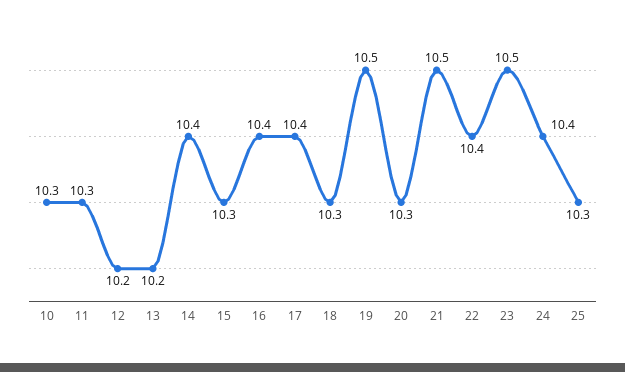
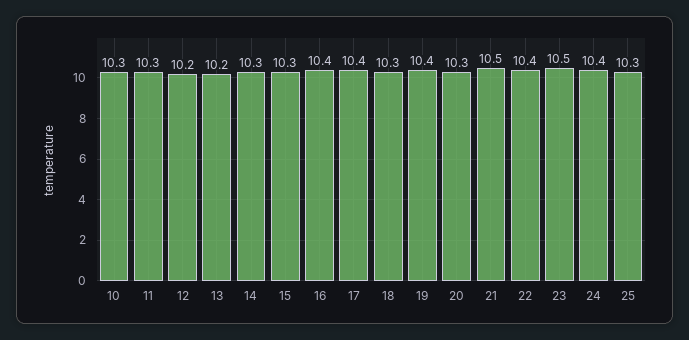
14: 10.4 -> 10.3
19: 10.5 -> 10.4

